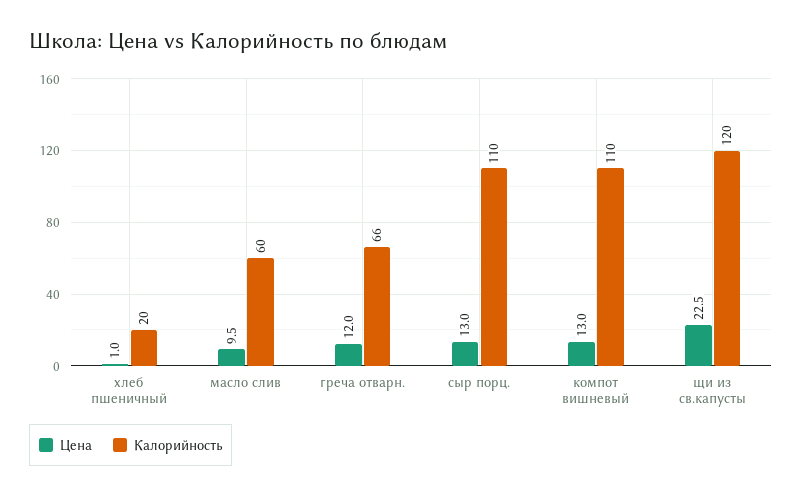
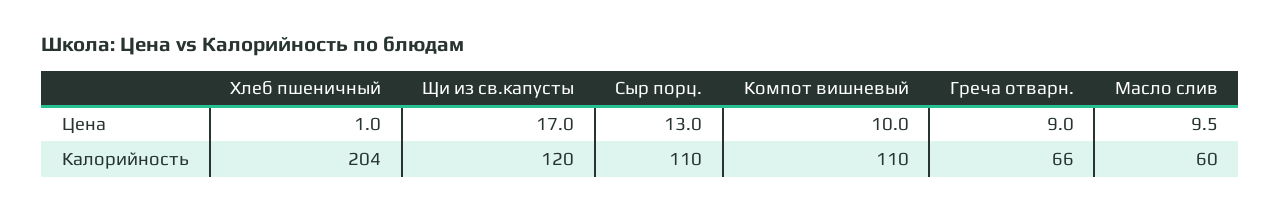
Калорийность, хлеб пшеничный: 20 -> 204
Цена, греча отварн.: 12 -> 9
Цена, компот вишневый: 13 -> 10
Цена, щи из св.капусты: 22.5 -> 17

